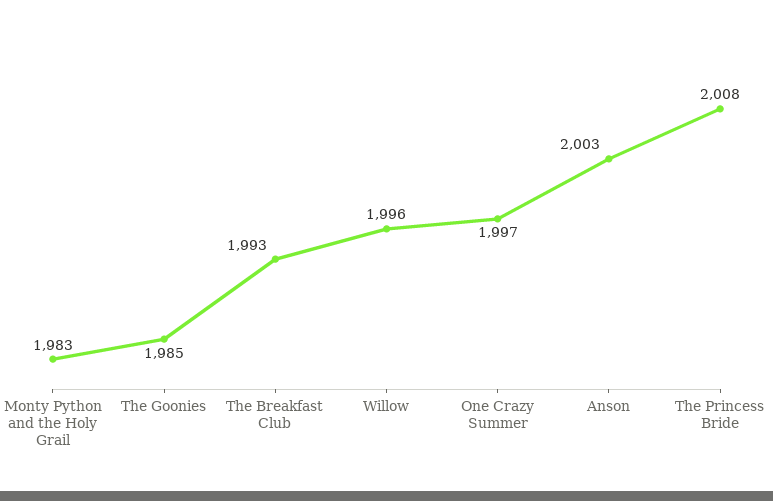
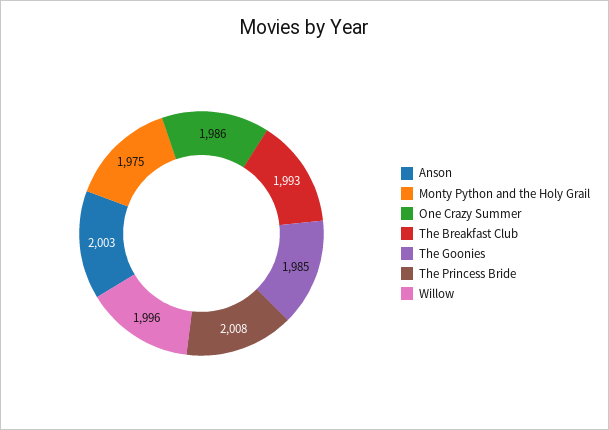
Monty Python and the Holy Grail: 1983 -> 1975
One Crazy Summer: 1997 -> 1986

